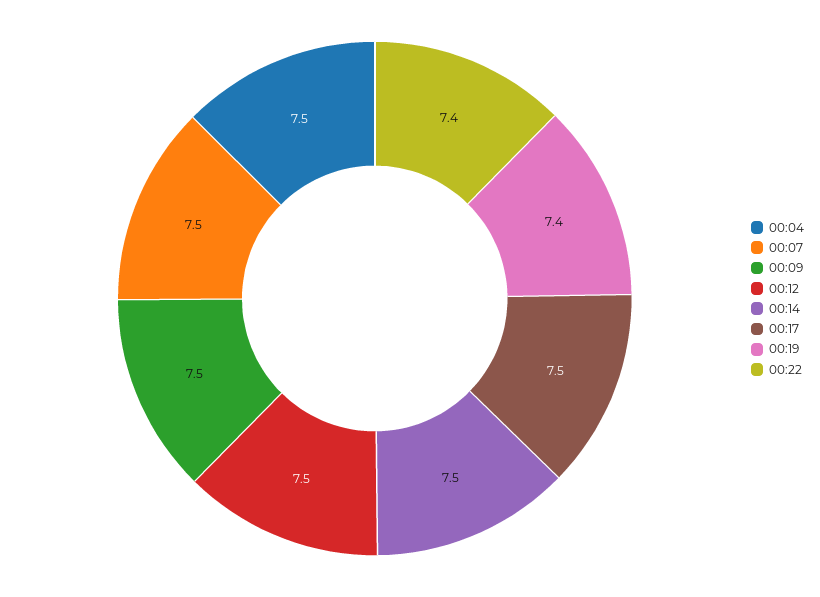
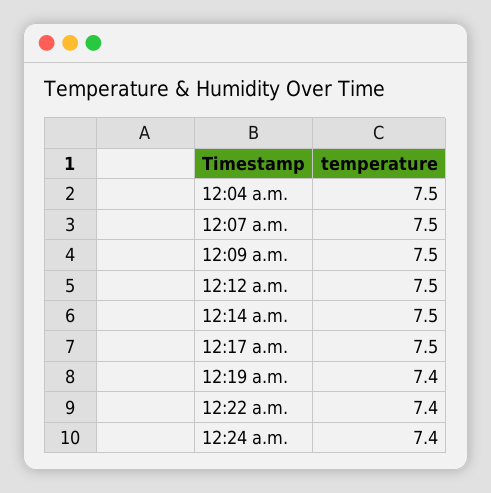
12:24 a.m.: none -> 7.4

